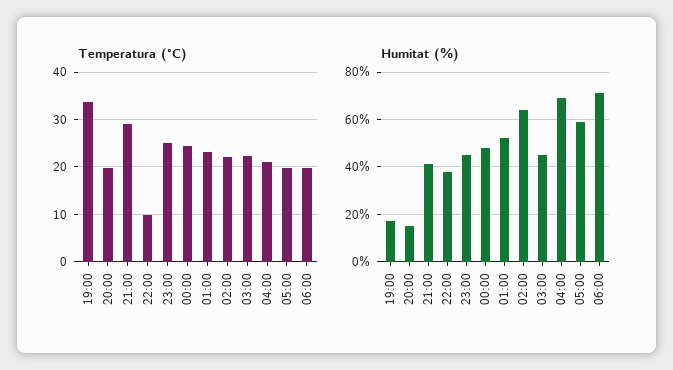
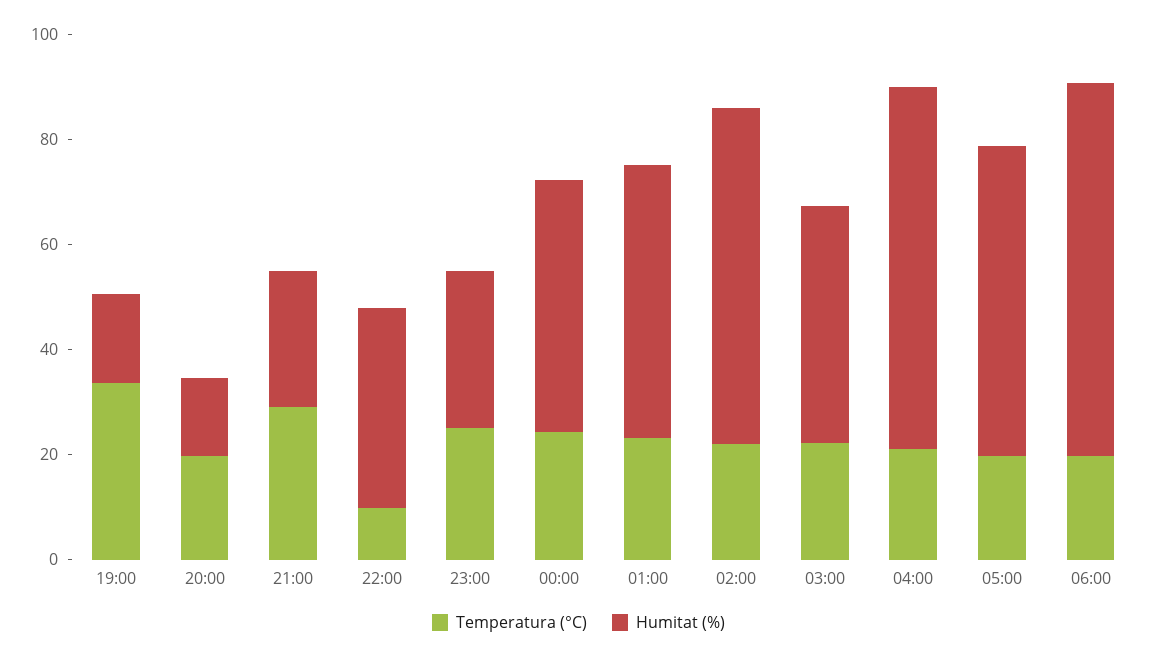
Humitat (%), 21:00: 40 -> 25
Humitat (%), 23:00: 45 -> 30

